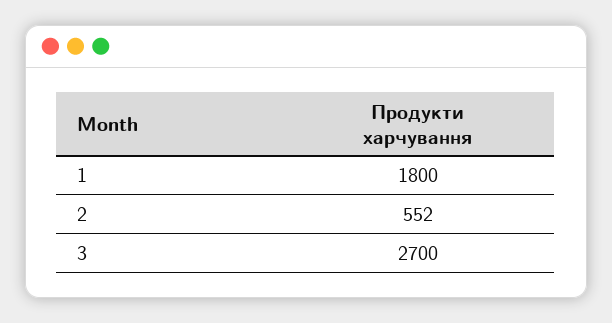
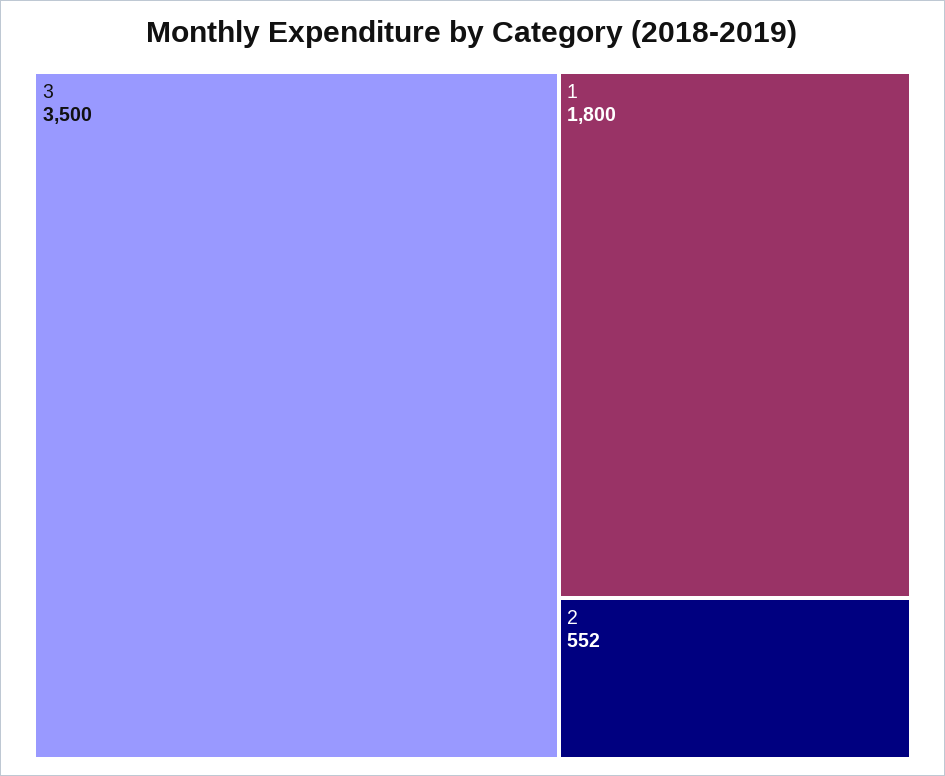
3: 2700 -> 3500

